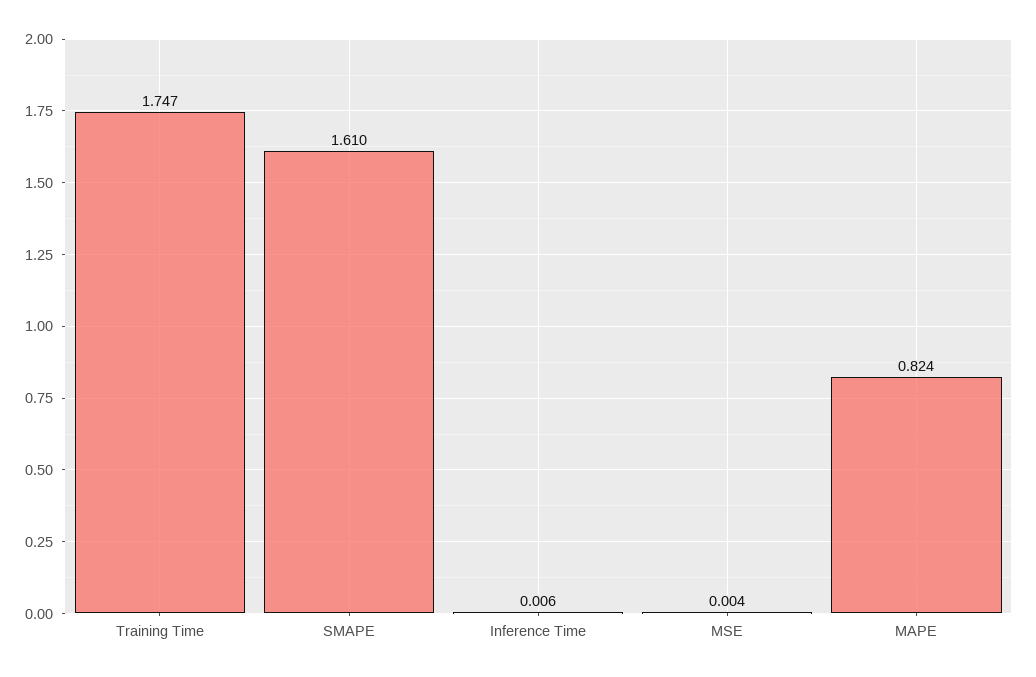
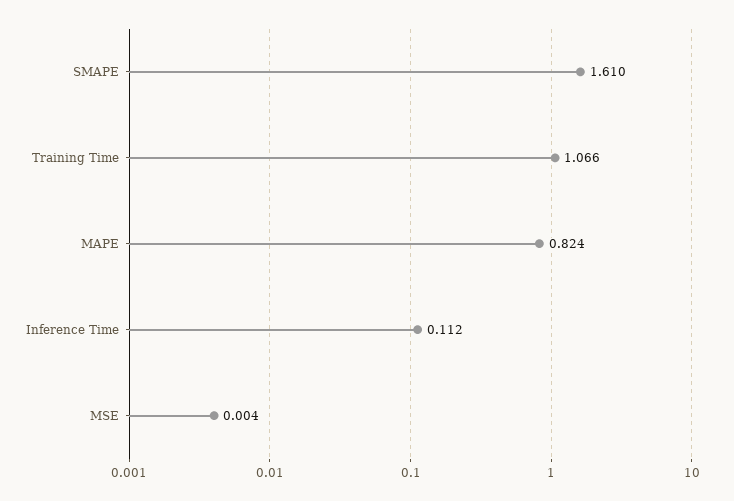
Training Time: 1.747 -> 1.066
Inference Time: 0.006 -> 0.112

